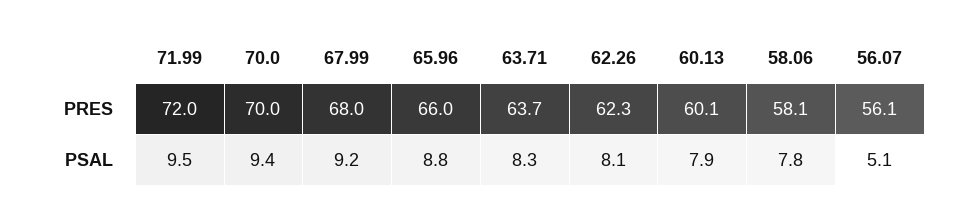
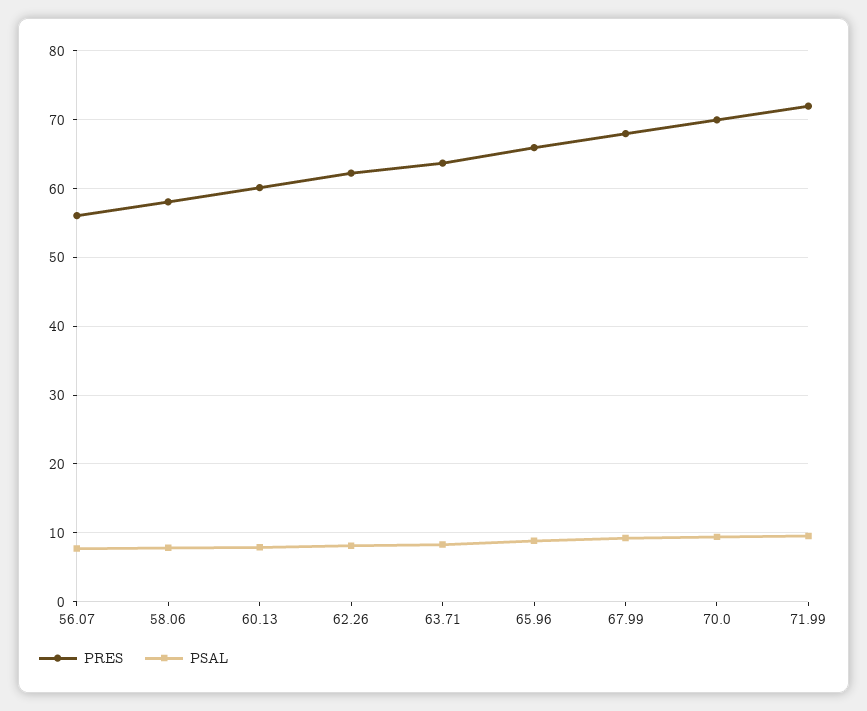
PSAL, 56.07: 5.1 -> 8

